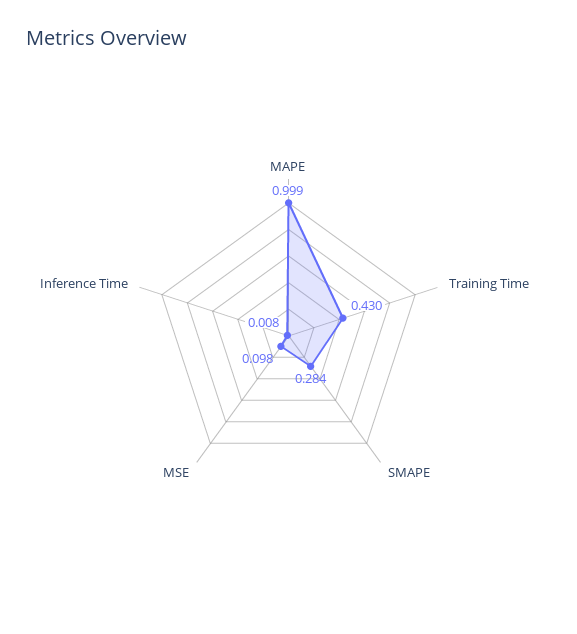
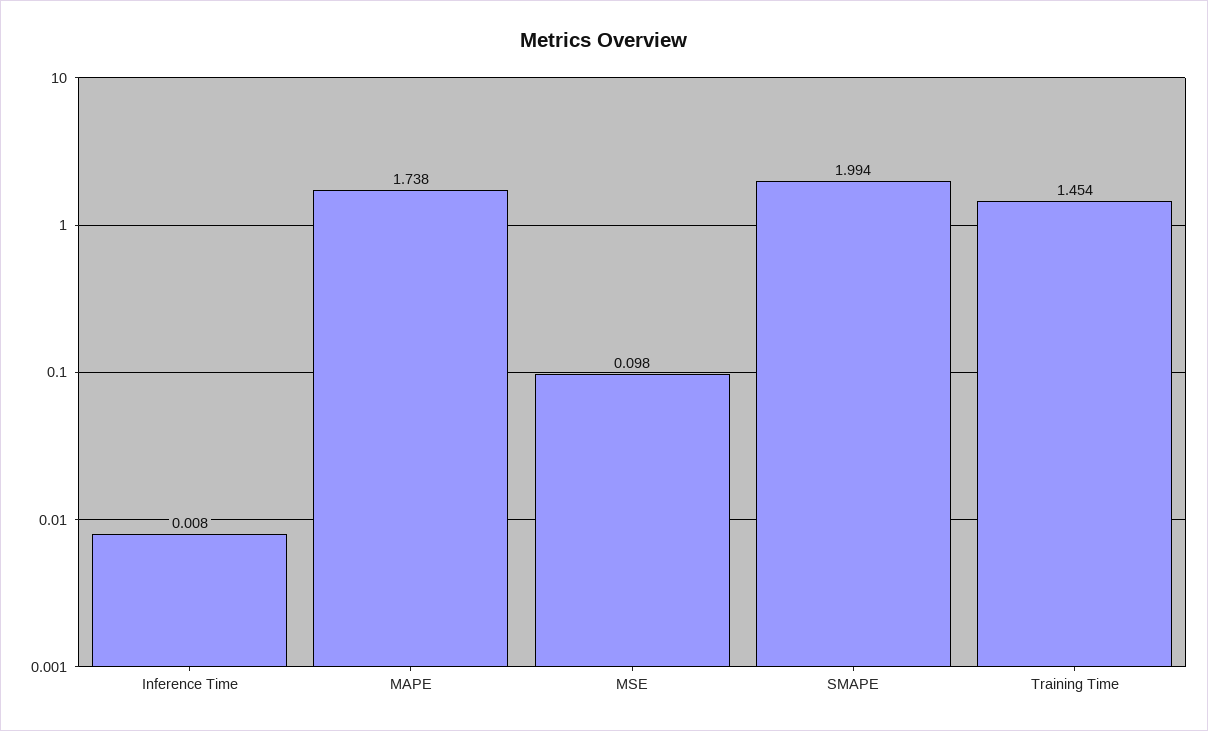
MAPE: 0.999 -> 1.738
Training Time: 0.43 -> 1.454
SMAPE: 0.284 -> 1.994

